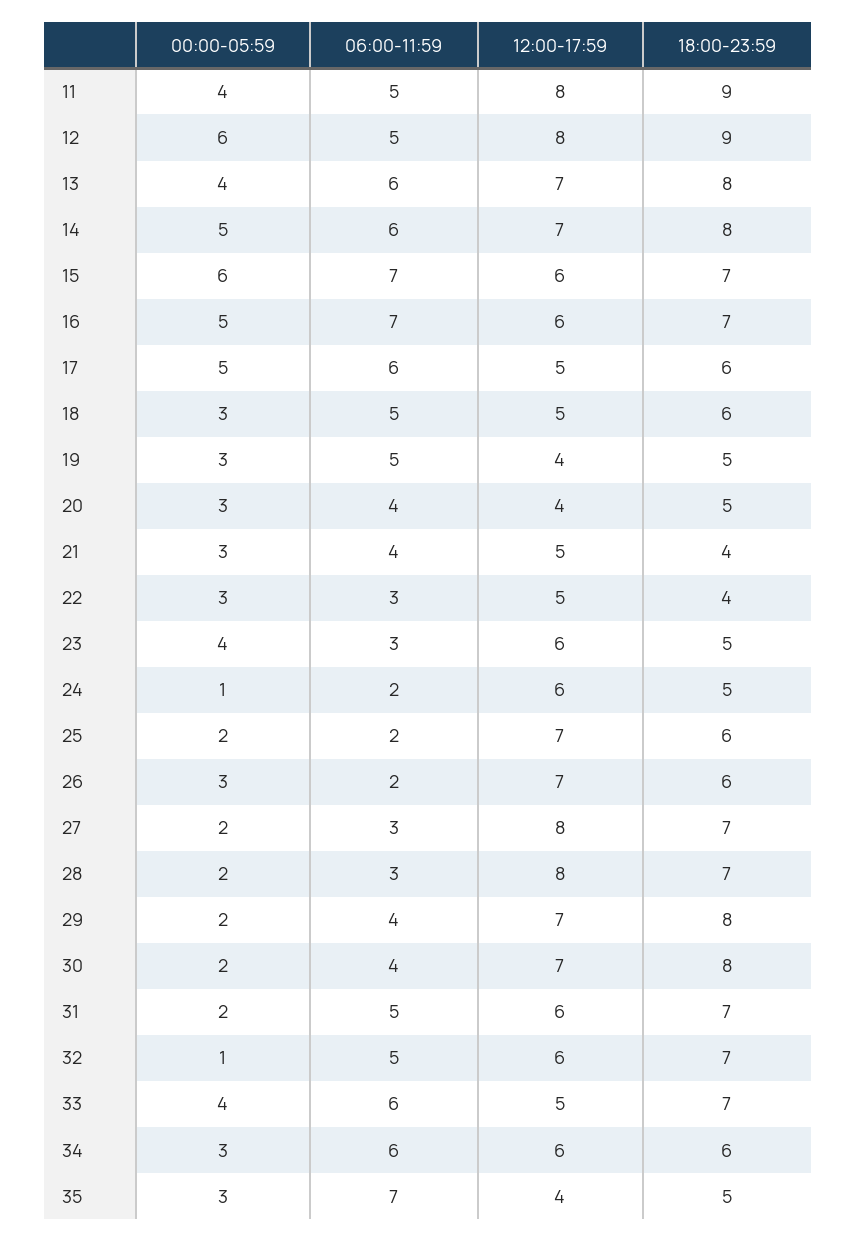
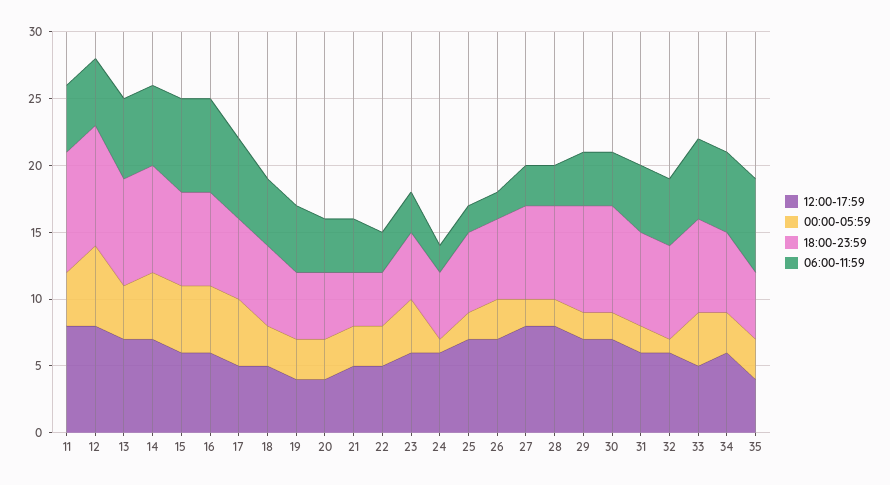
00:00-05:59, 15: 6 -> 5

